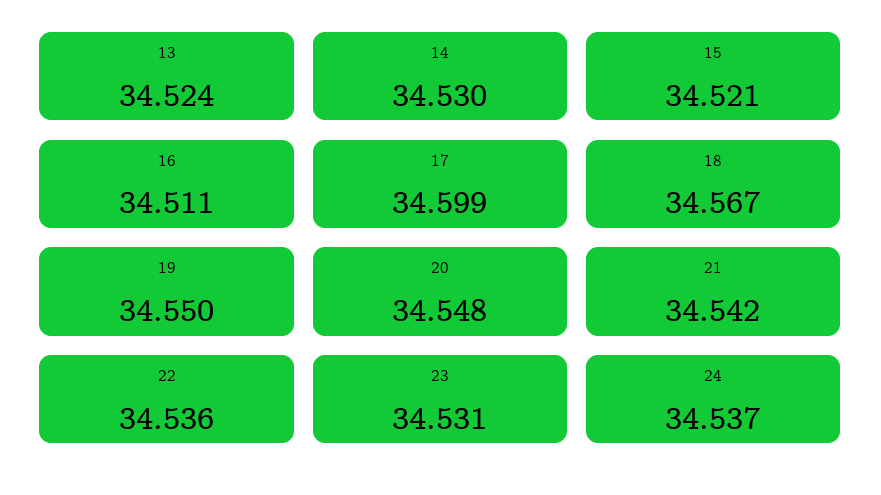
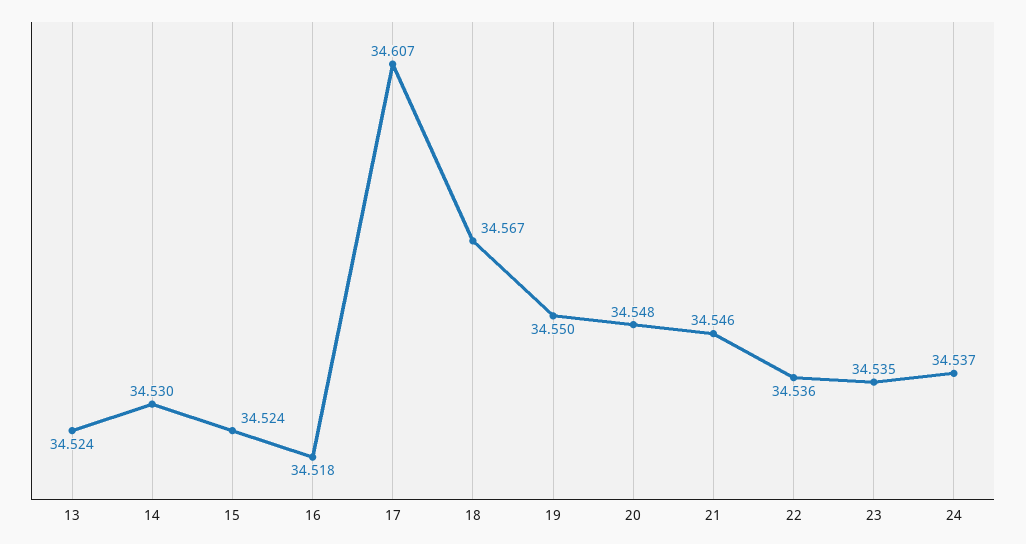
15: 34.521 -> 34.524
16: 34.511 -> 34.518
17: 34.599 -> 34.607
21: 34.542 -> 34.546
23: 34.531 -> 34.535

